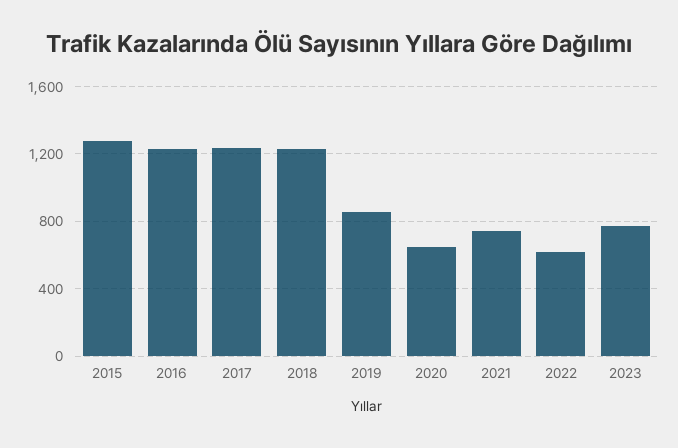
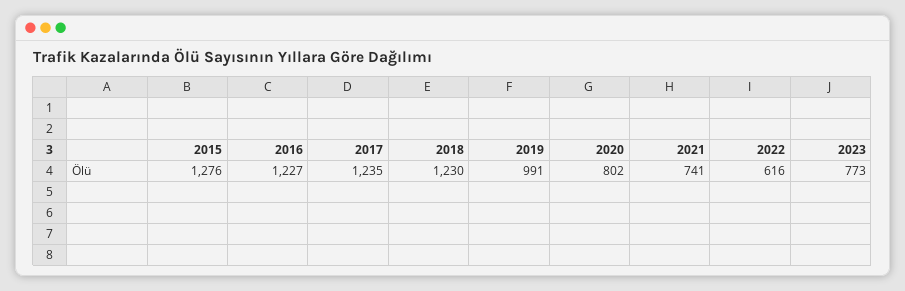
2019: 850 -> 991
2020: 650 -> 802

